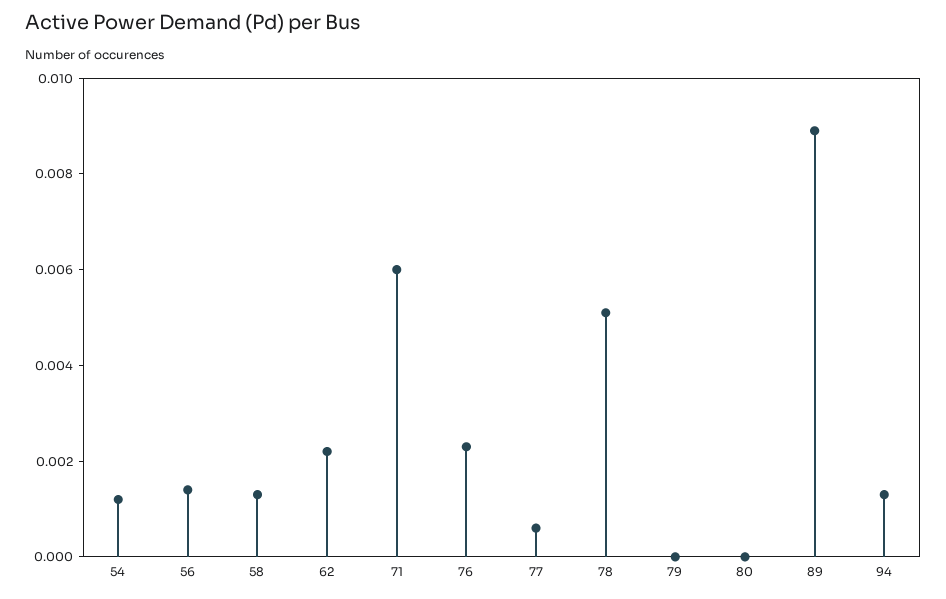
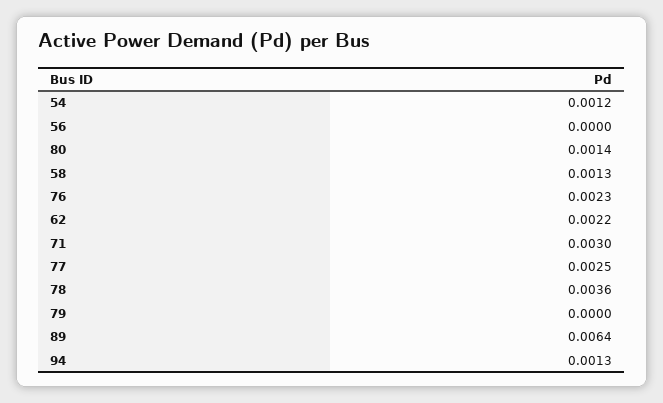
56: 0.0015 -> 0
71: 0.006 -> 0.003
77: 0.0005 -> 0.0025
78: 0.005 -> 0.0036
80: 0 -> 0.0014
89: 0.009 -> 0.0064

